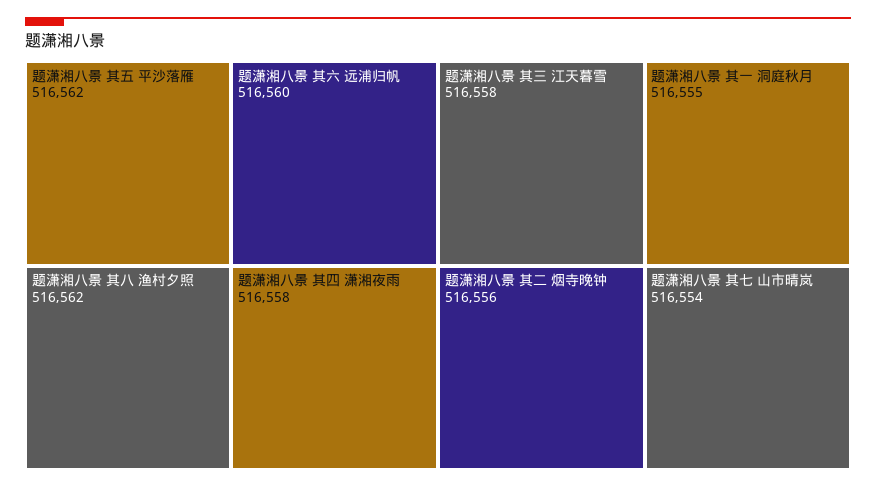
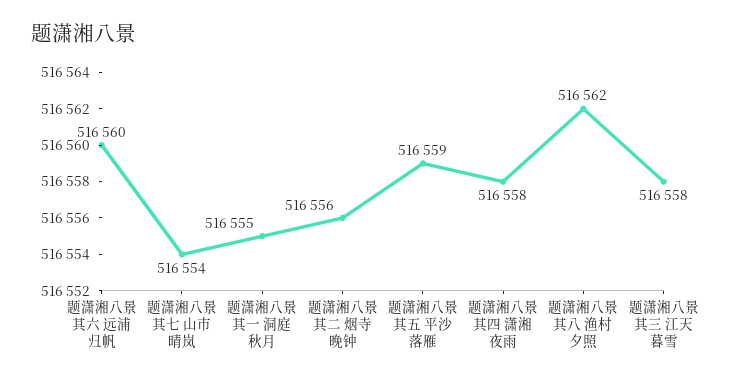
题潇湘八景 其五 平沙落雁: 516562 -> 516559

